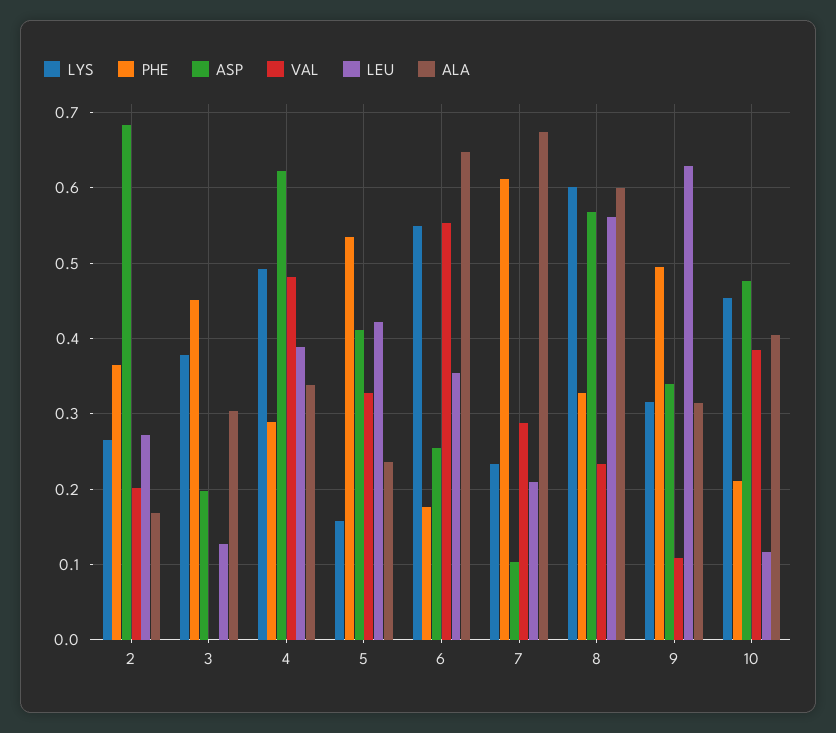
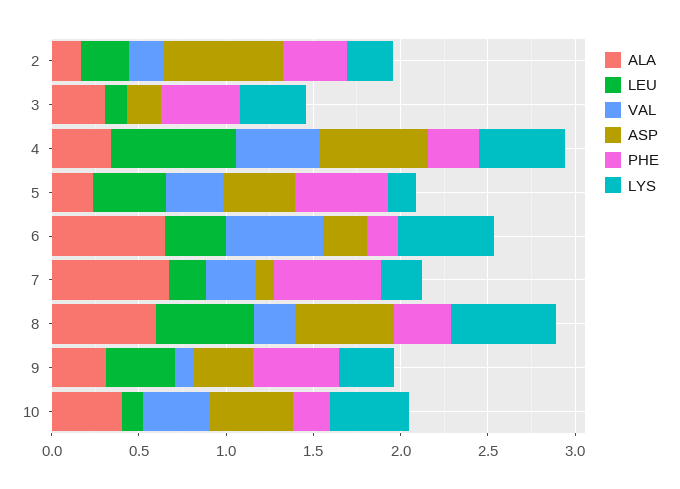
LEU, 4: 0.39 -> 0.7
LEU, 9: 0.63 -> 0.4

